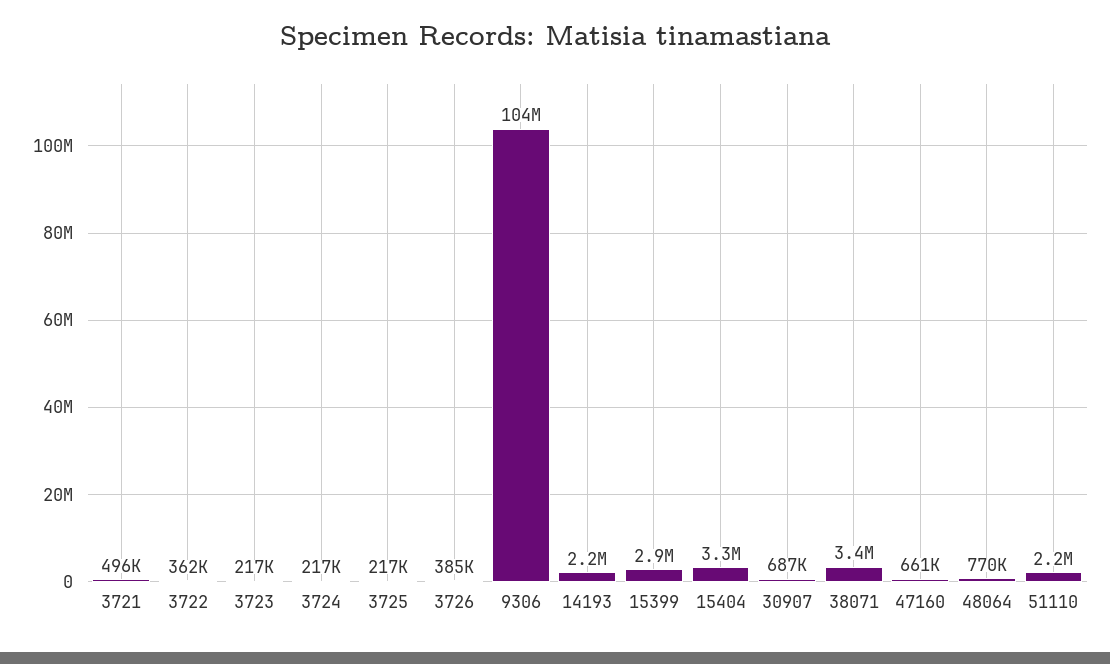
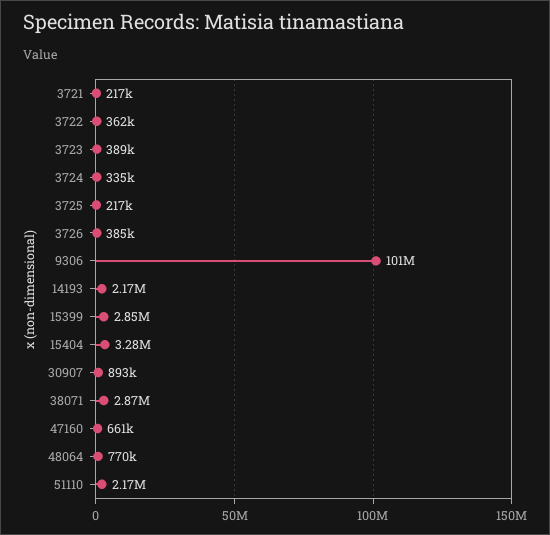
3721: 496000 -> 217000
3723: 217000 -> 389000
3724: 217000 -> 335000
9306: 104000000 -> 101000000
30907: 687000 -> 893000
38071: 3400000 -> 2870000

